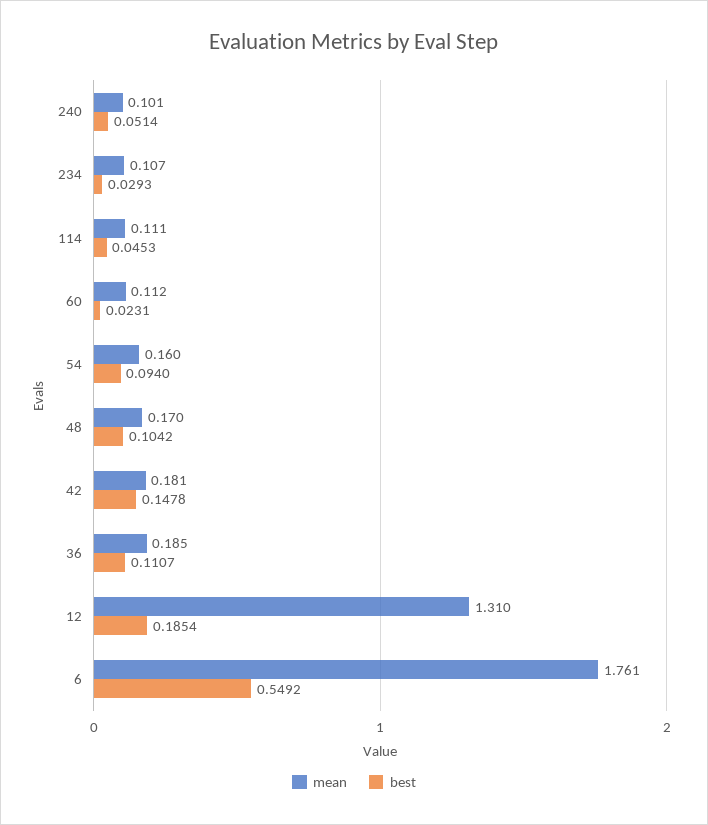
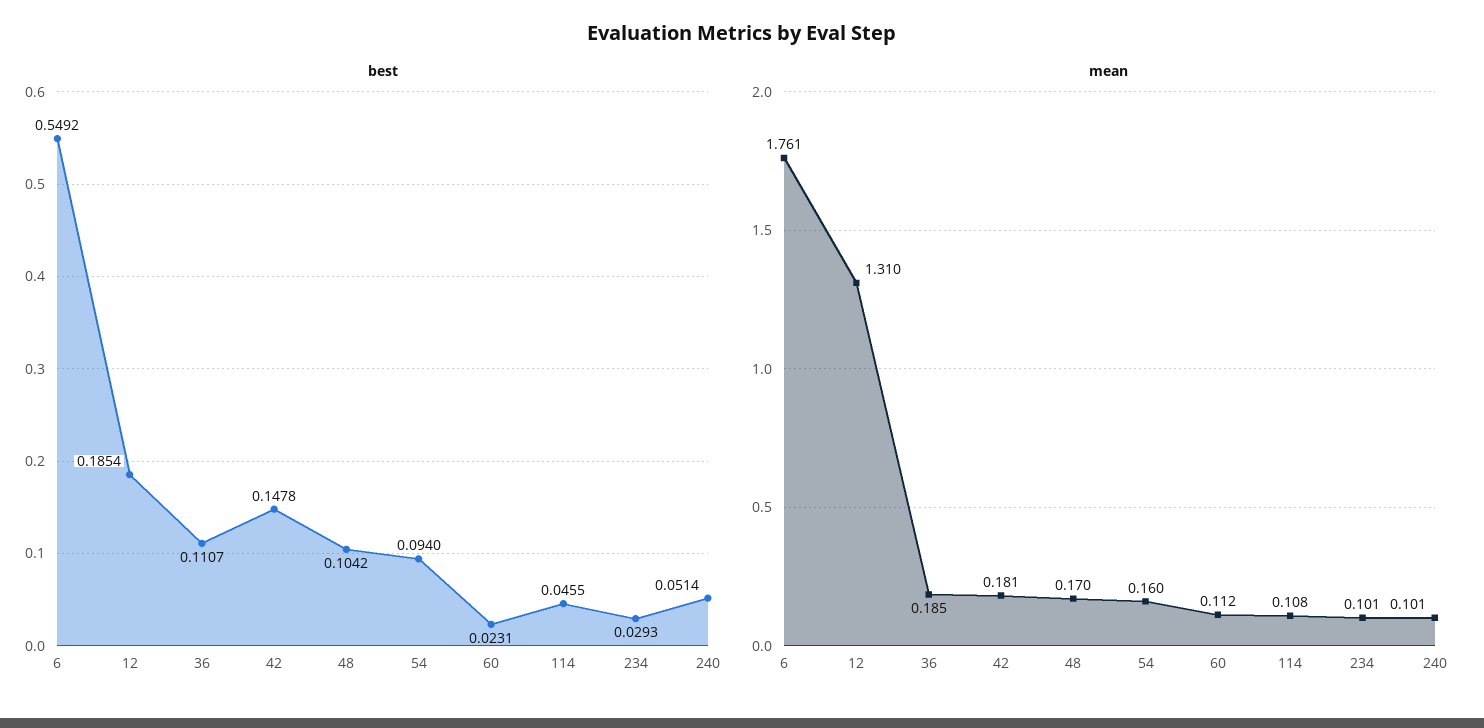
mean, 234: 0.107 -> 0.101
mean, 114: 0.111 -> 0.108
best, 114: 0.0453 -> 0.0455

